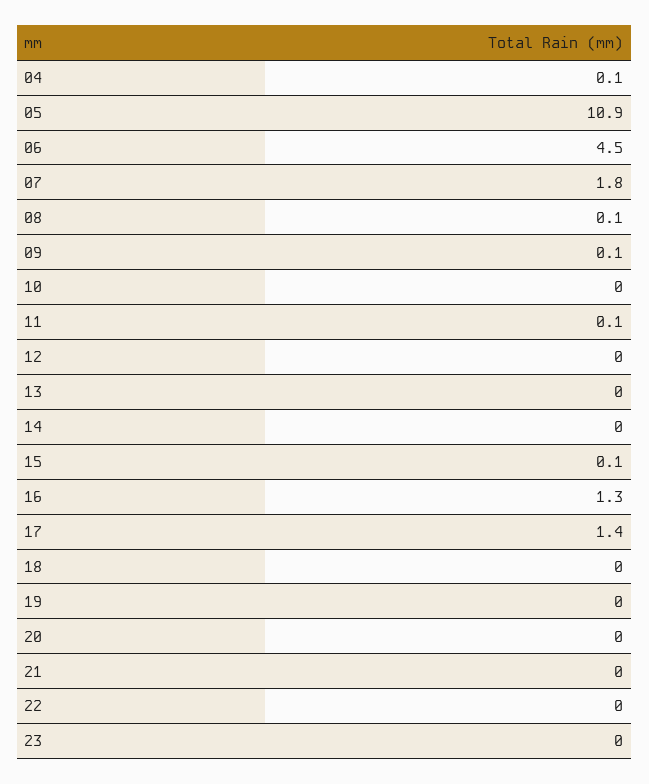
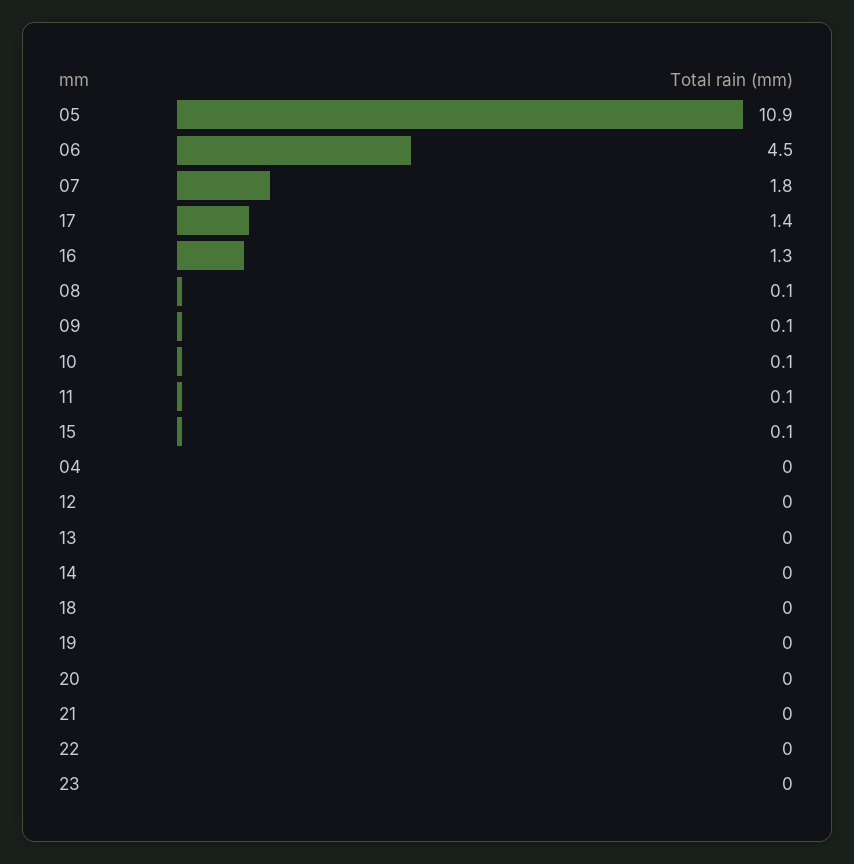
04: 0.1 -> 0
10: 0 -> 0.1

